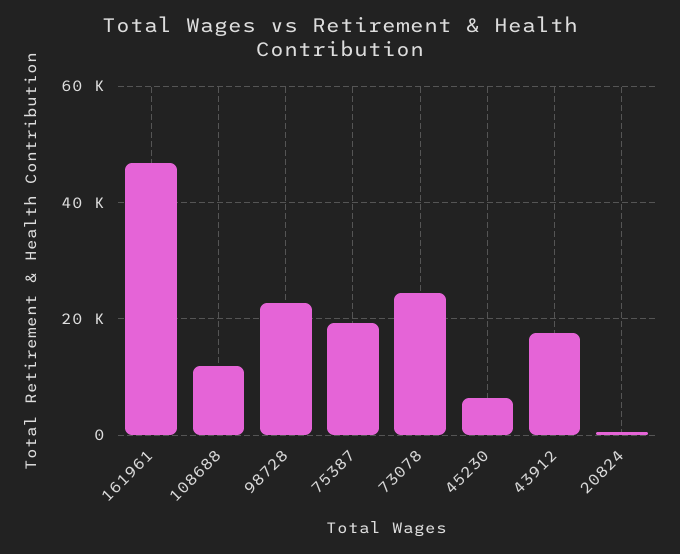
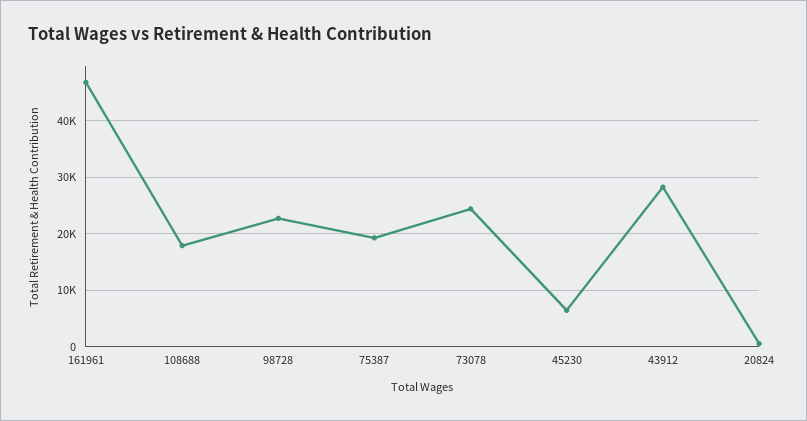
108688: 12000 -> 18000
43912: 18000 -> 28000

